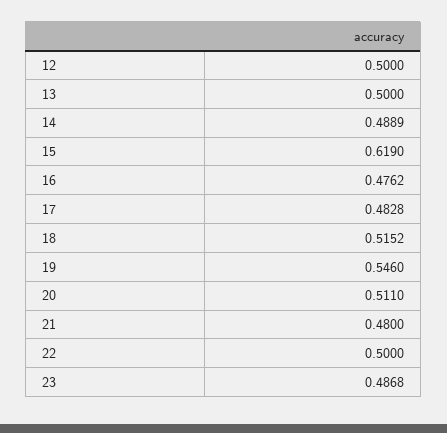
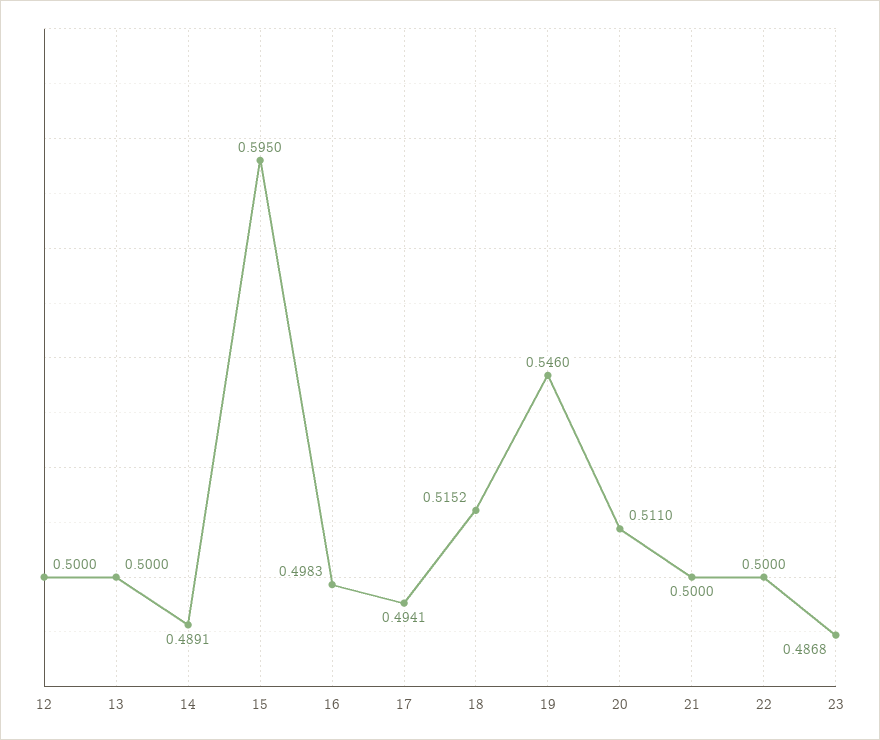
14: 0.4889 -> 0.4891
15: 0.619 -> 0.595
16: 0.4762 -> 0.4983
17: 0.4828 -> 0.4941
21: 0.48 -> 0.5

